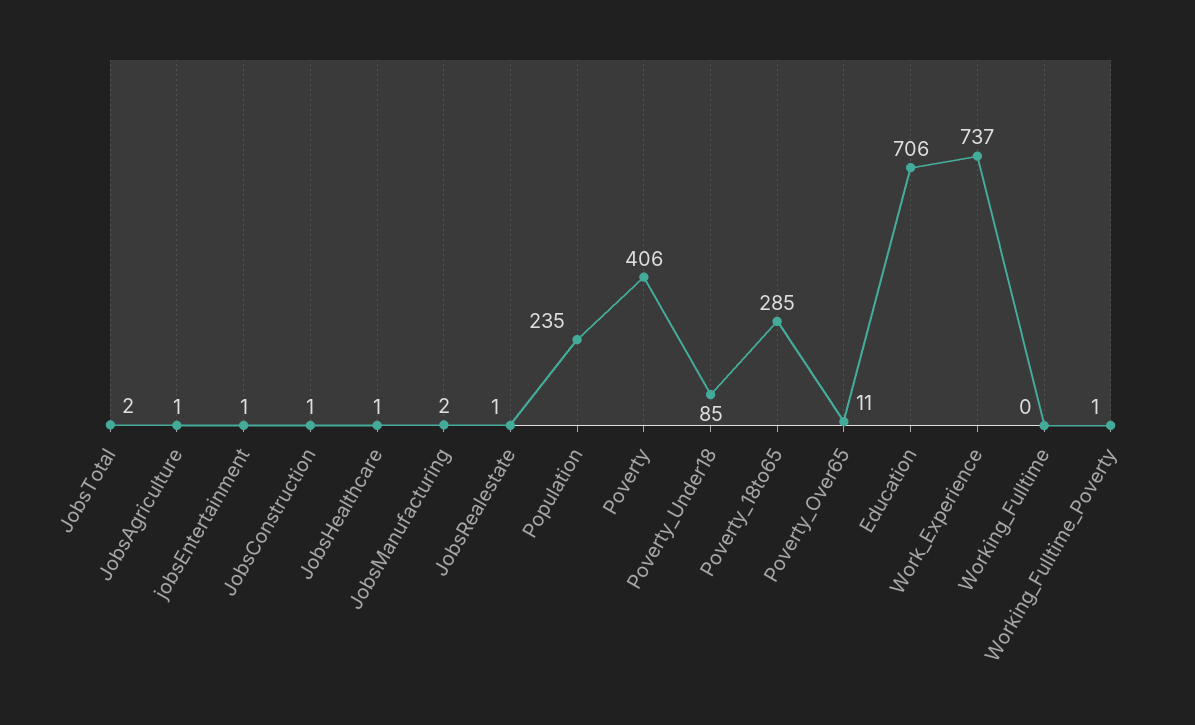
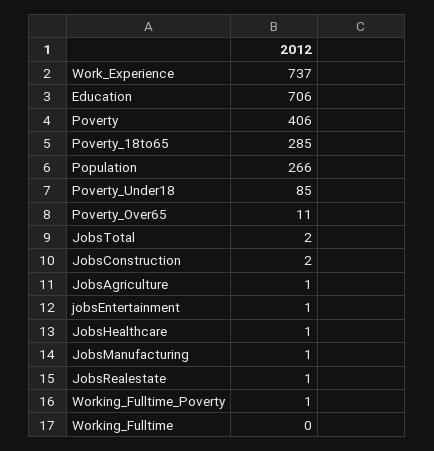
JobsConstruction: 1 -> 2
JobsManufacturing: 2 -> 1
Population: 235 -> 266

